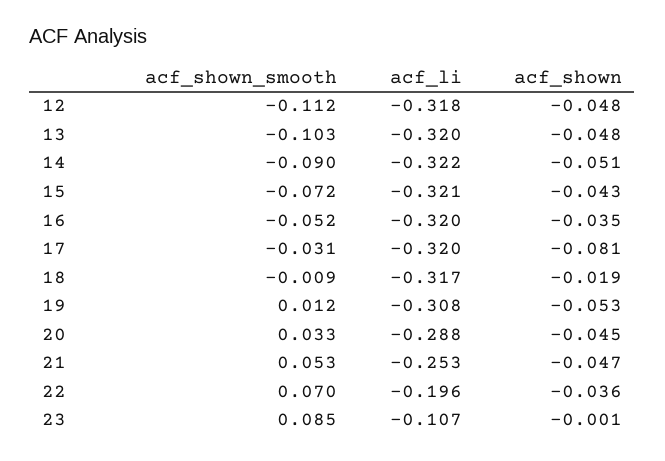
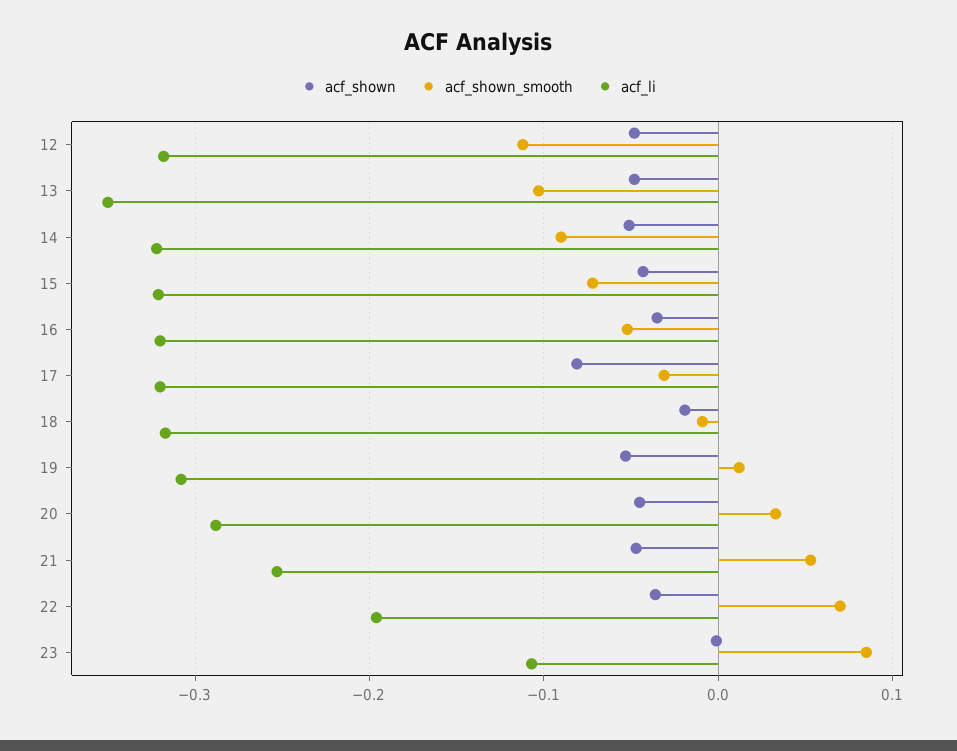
acf_li, 13: -0.32 -> -0.35

